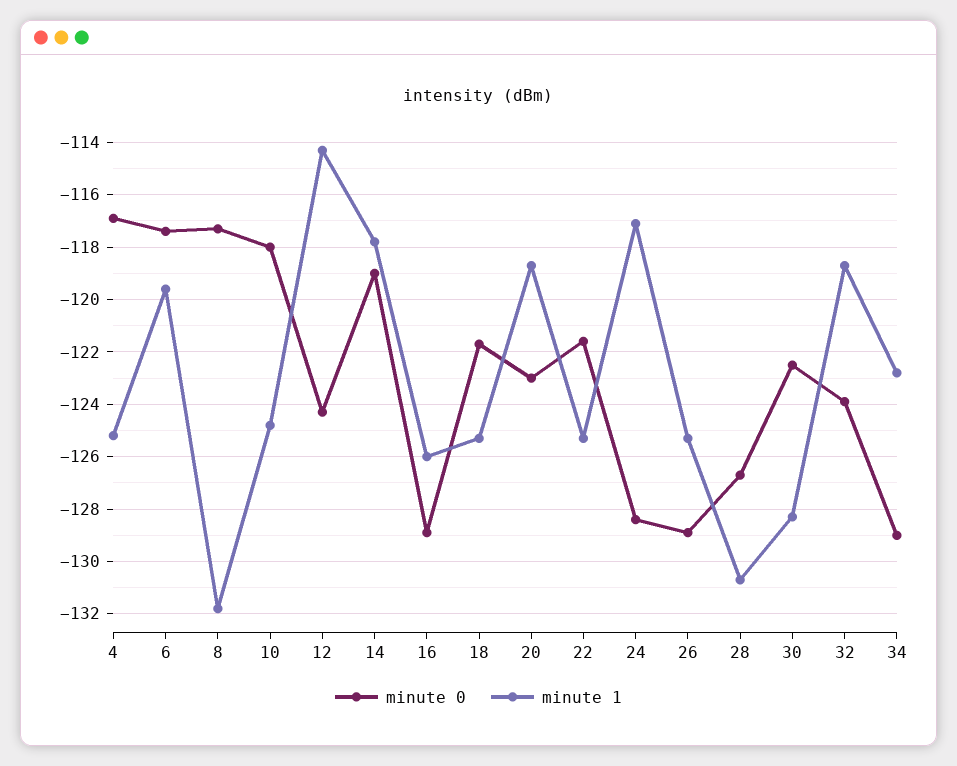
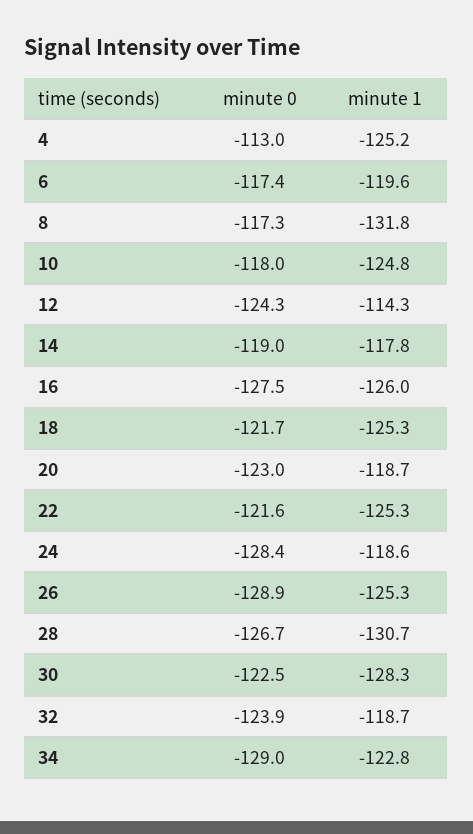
minute 0, 4: -117 -> -113
minute 0, 16: -129 -> -127.5
minute 1, 24: -117 -> -118.6

